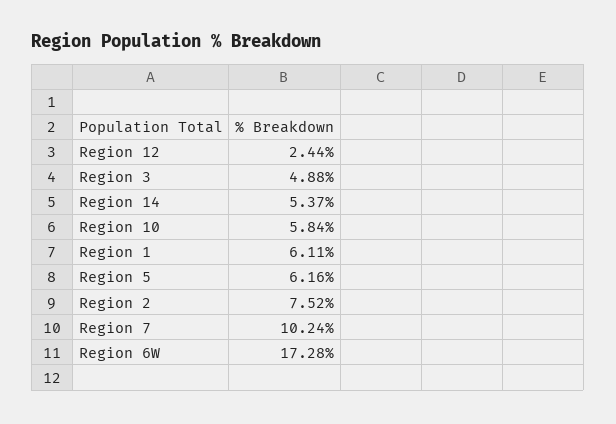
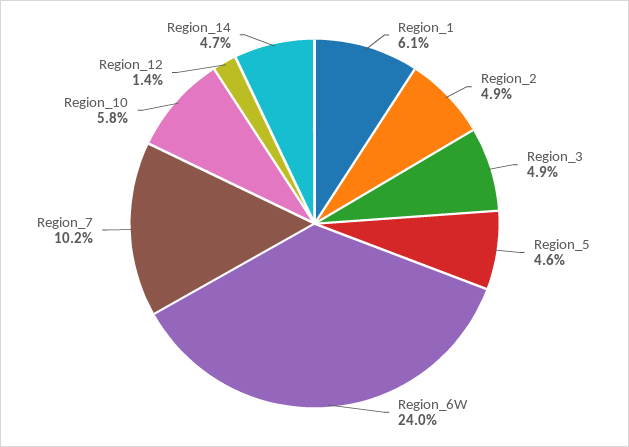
Region 12: 2.44 -> 1.4
Region 14: 5.37 -> 4.7
Region 5: 6.16 -> 4.6
Region 2: 7.52 -> 4.9
Region 6W: 17.28 -> 24

